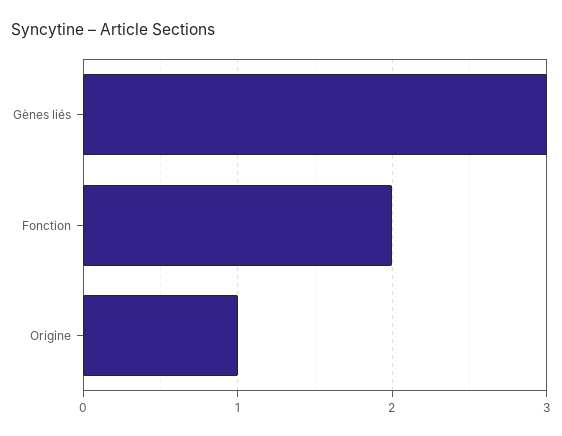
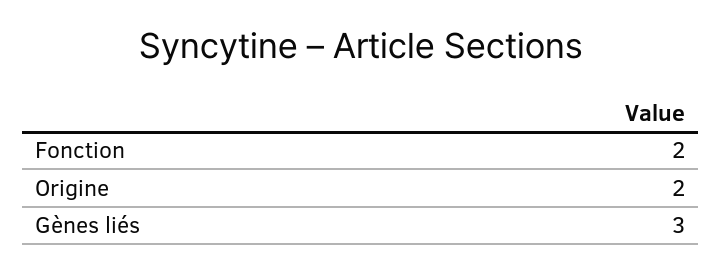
Origine: 1 -> 2

